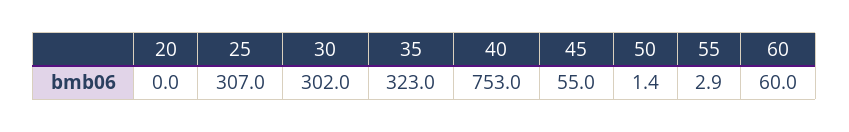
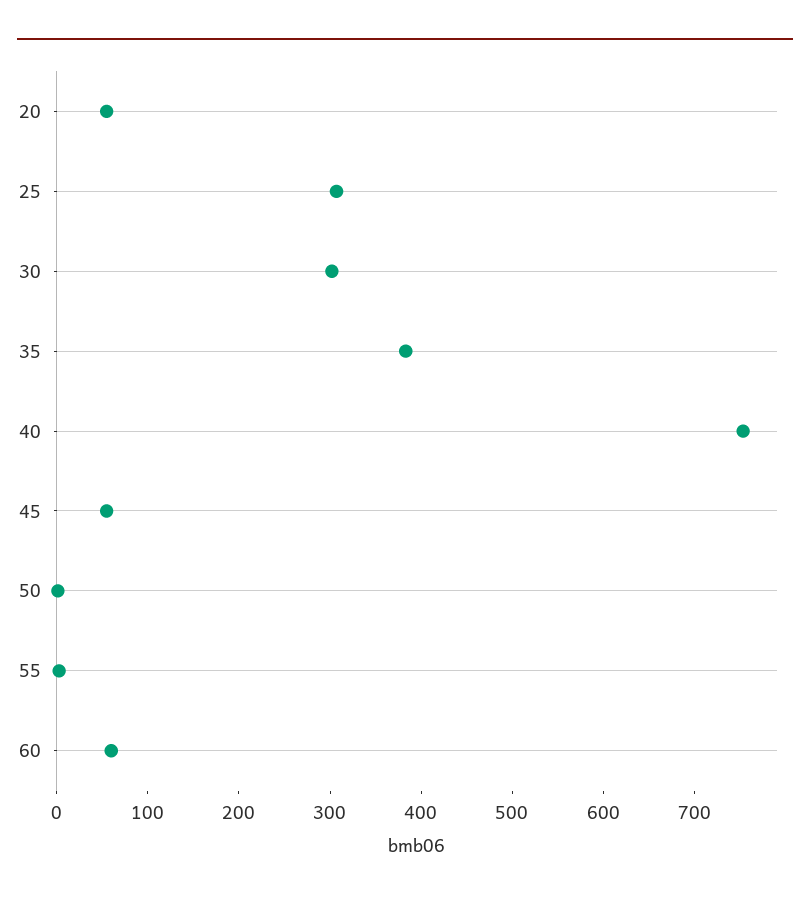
20: 0 -> 60
35: 323 -> 380

